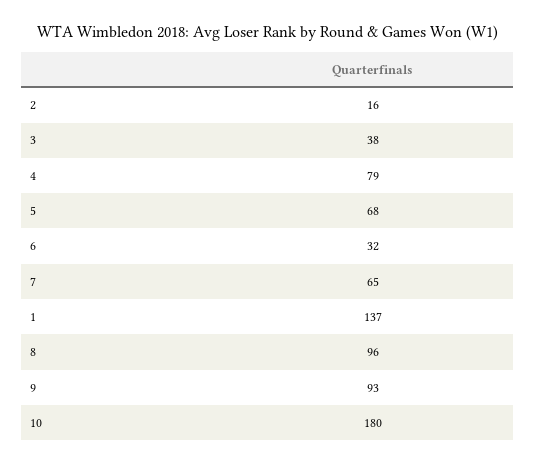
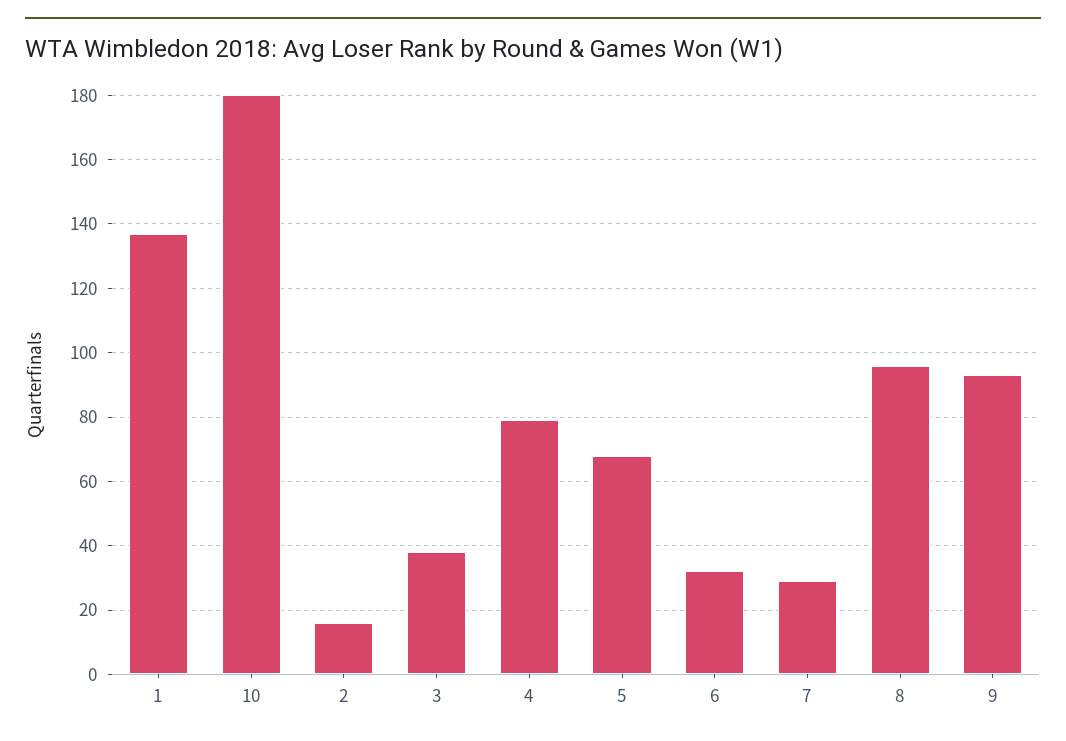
7: 65 -> 30

